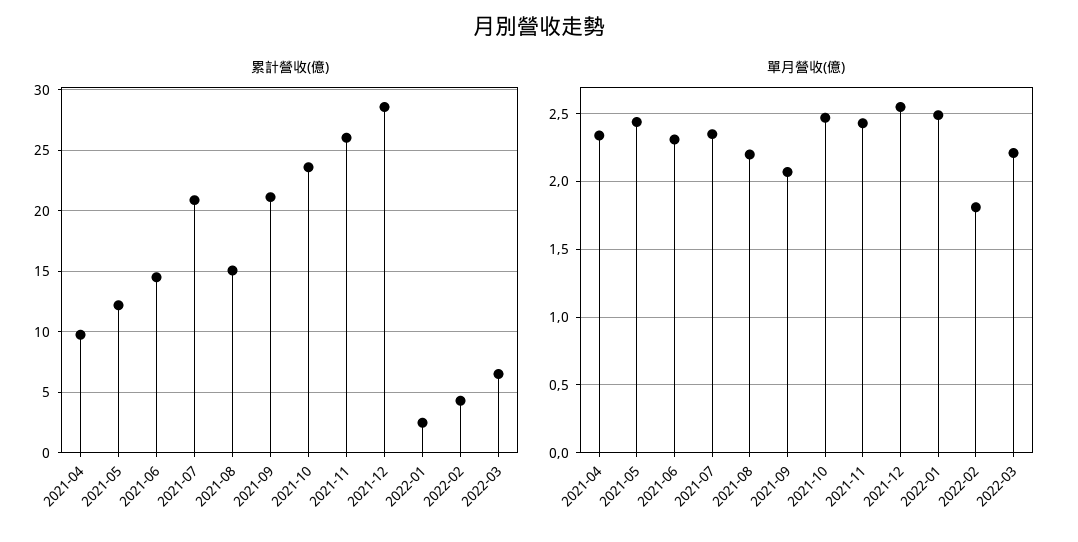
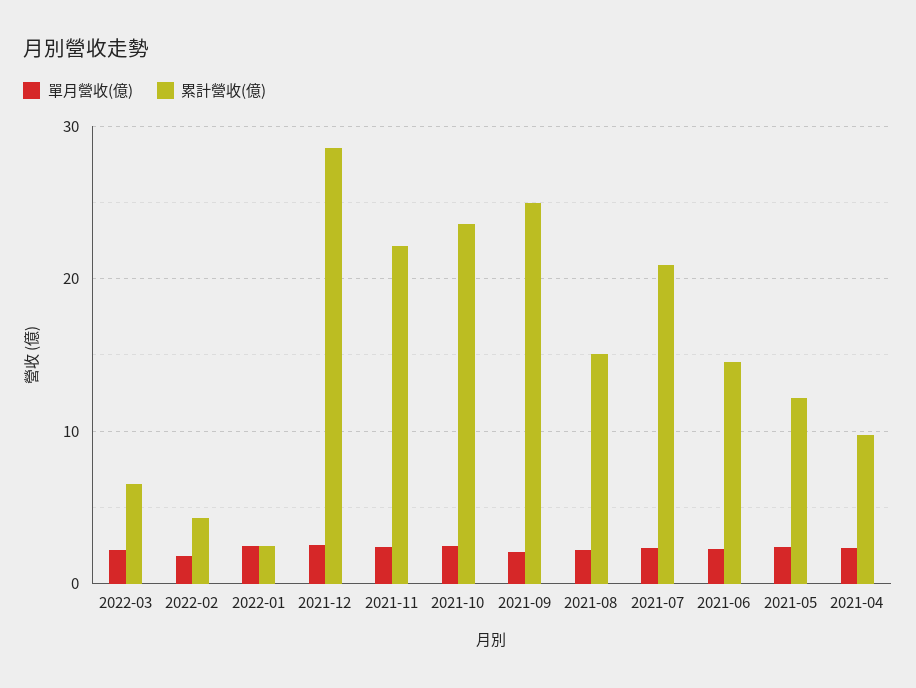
累計營收(億), 2021-09: 21 -> 25
累計營收(億), 2021-11: 26 -> 22

